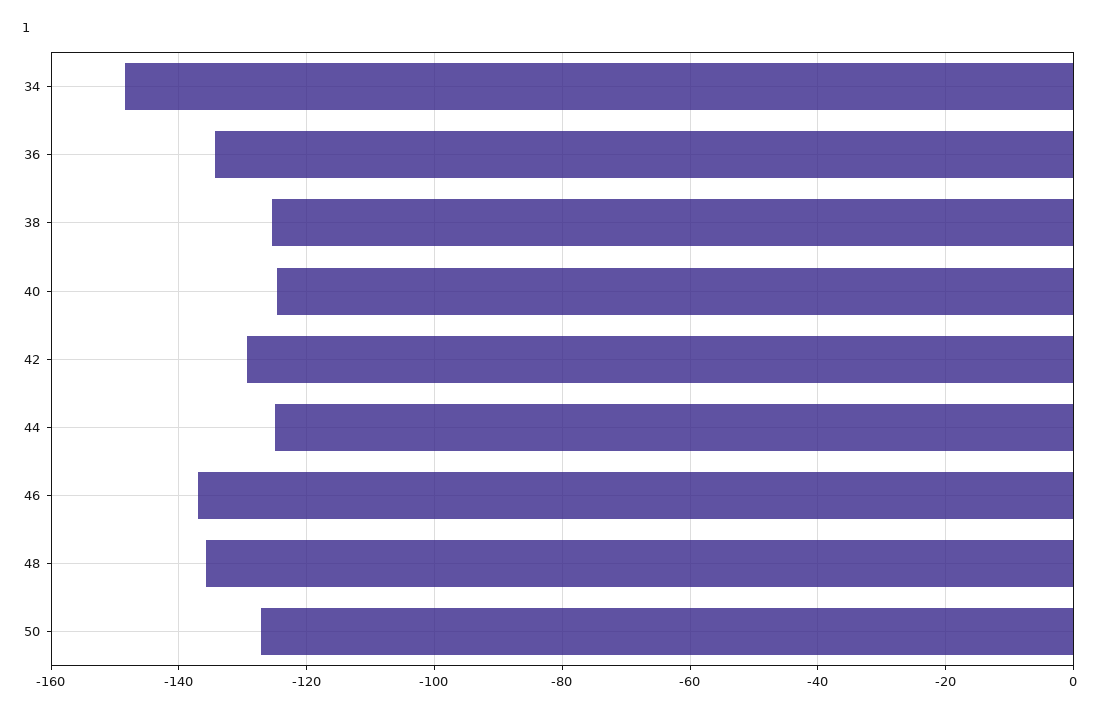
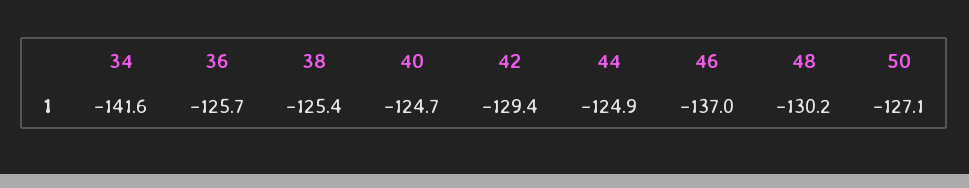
34: -148 -> -141.6
36: -134 -> -125.7
48: -136 -> -130.2

